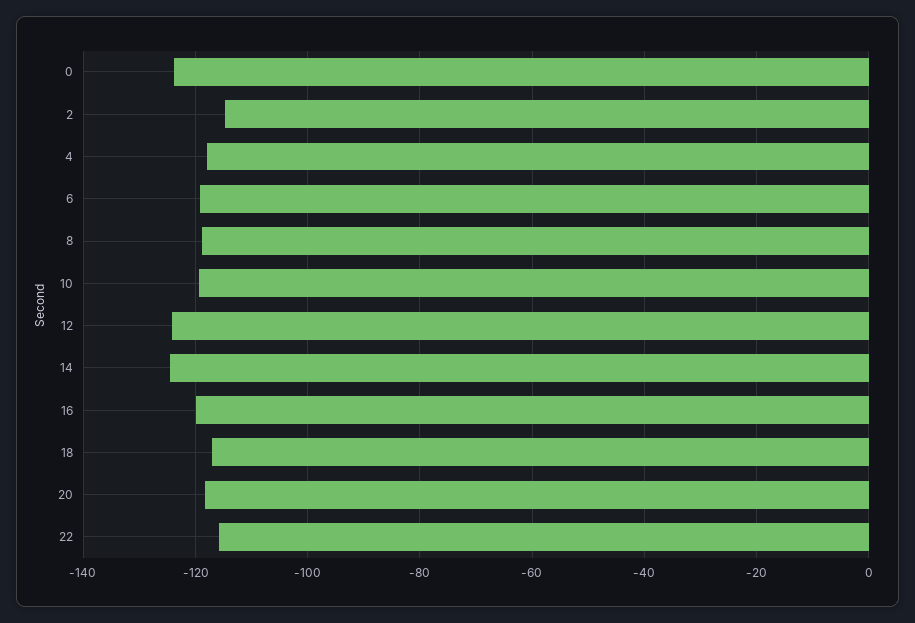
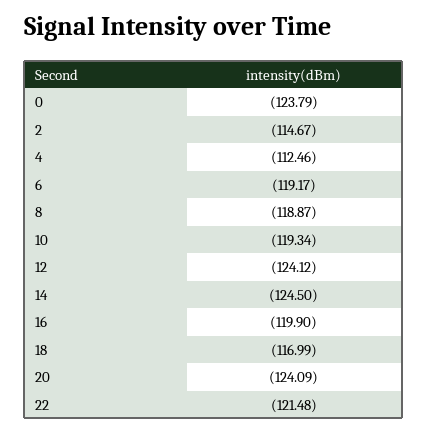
4: -118 -> -112.46
20: -118 -> -124.09
22: -116 -> -121.48

